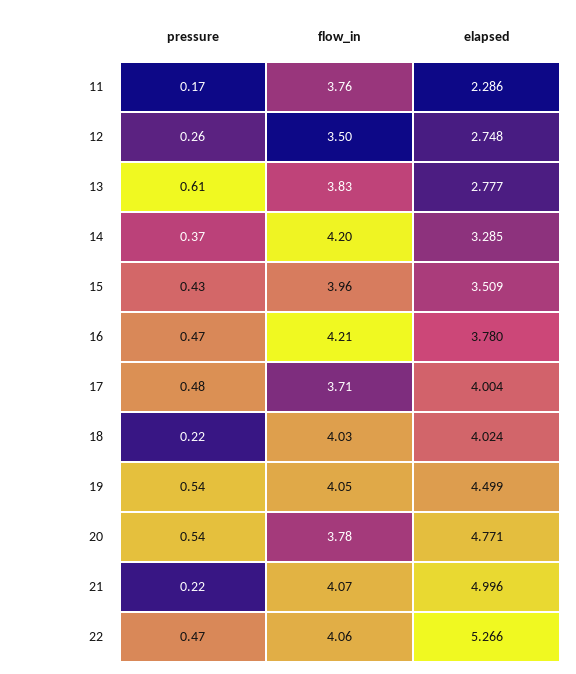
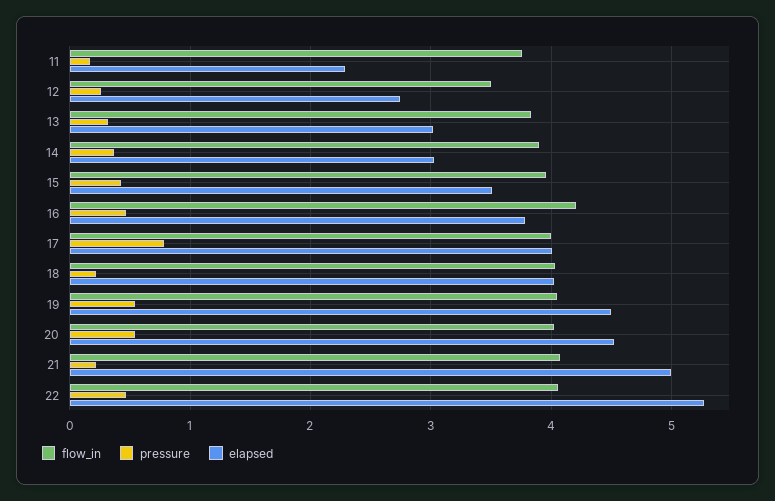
pressure, 13: 0.61 -> 0.3
elapsed, 13: 2.777 -> 3
flow_in, 14: 4.2 -> 3.9
elapsed, 14: 3.285 -> 3
pressure, 17: 0.48 -> 0.8
flow_in, 17: 3.71 -> 4
flow_in, 20: 3.78 -> 4
elapsed, 20: 4.771 -> 4.5

